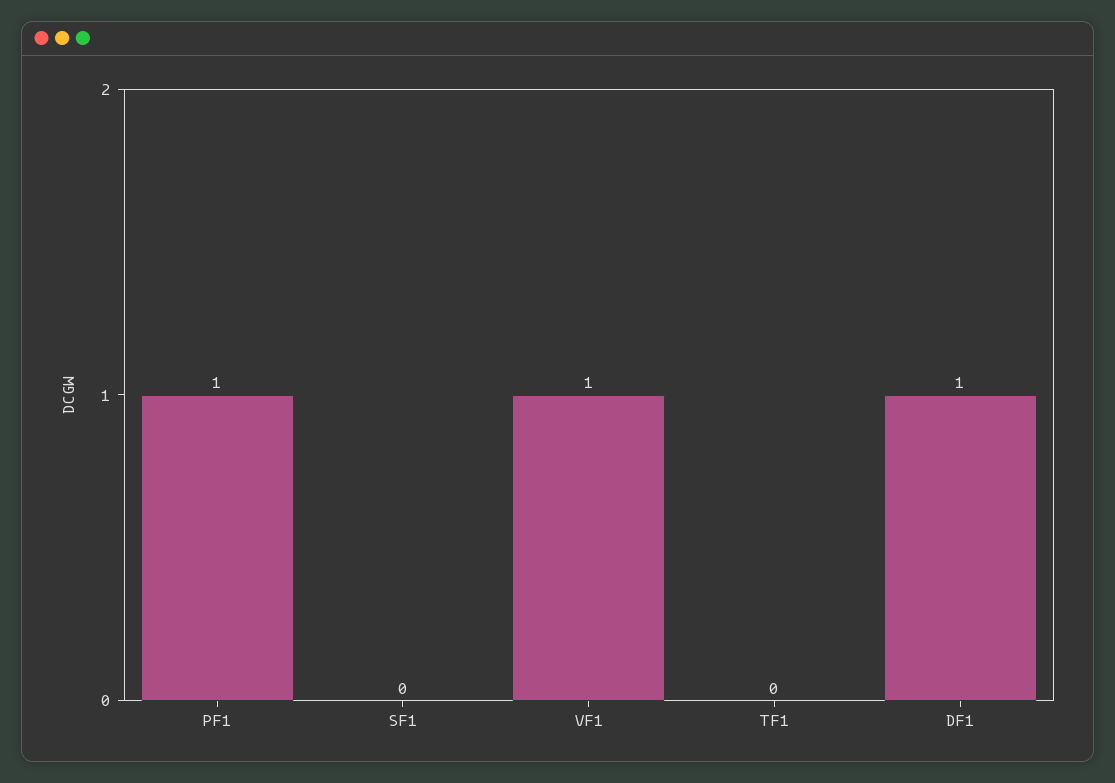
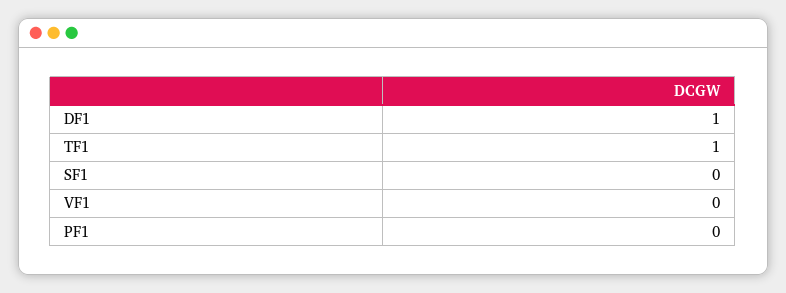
PF1: 1 -> 0
VF1: 1 -> 0
TF1: 0 -> 1

